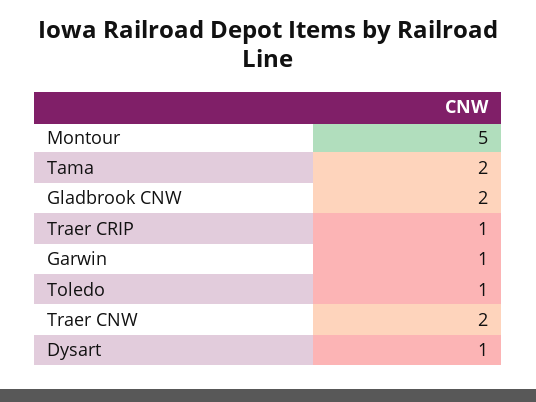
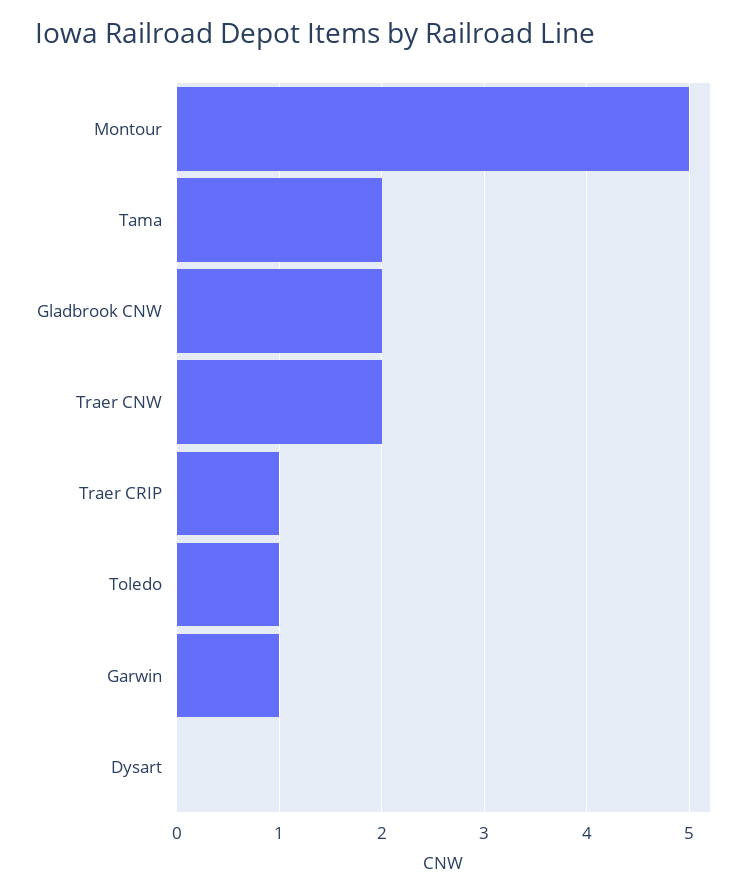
Dysart: 1 -> 0

